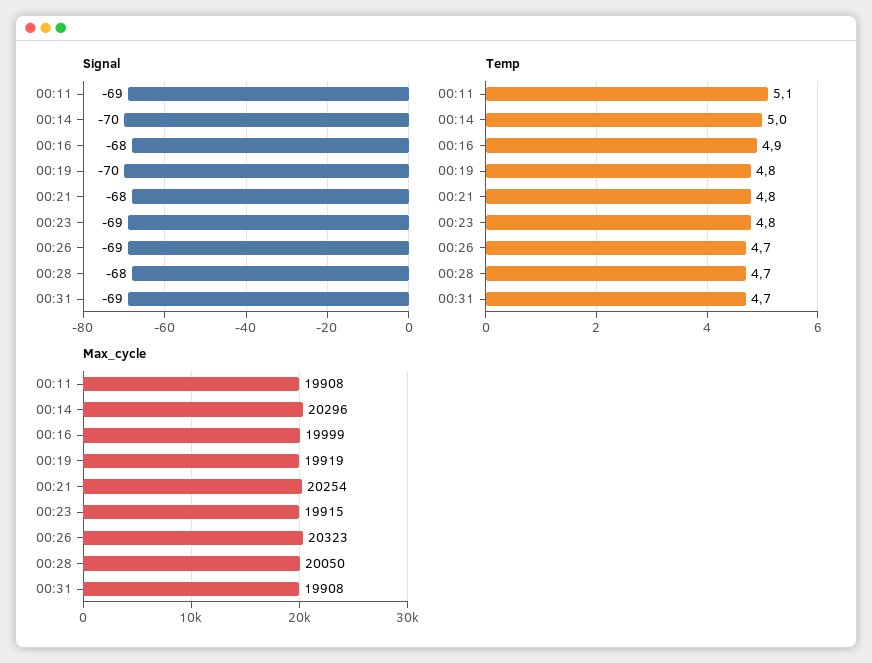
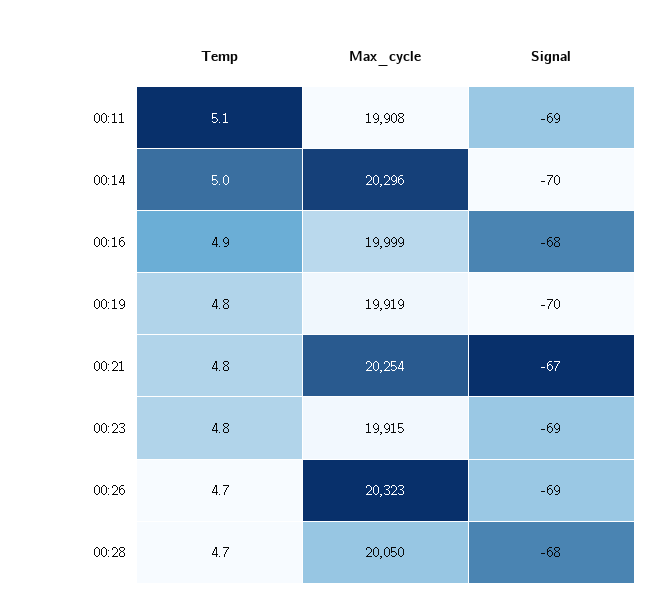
Signal, 00:21: -68 -> -67
Signal, 00:31: -69 -> none
Temp, 00:31: 4.7 -> none
Max_cycle, 00:31: 19908 -> none

